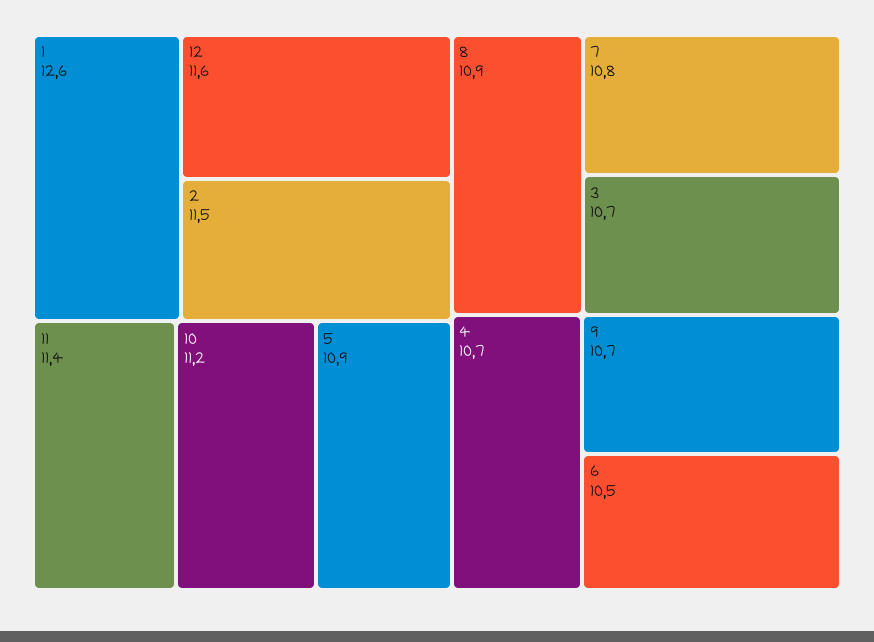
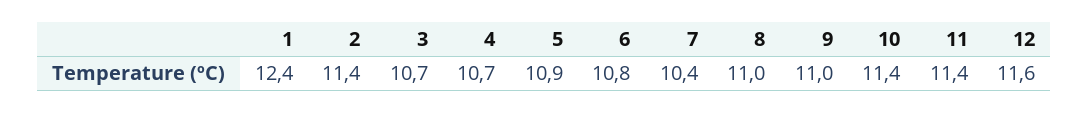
1: 12.6 -> 12.4
2: 11.5 -> 11.4
10: 11.2 -> 11.4
8: 10.9 -> 11
7: 10.8 -> 10.4
9: 10.7 -> 11
6: 10.5 -> 10.8

